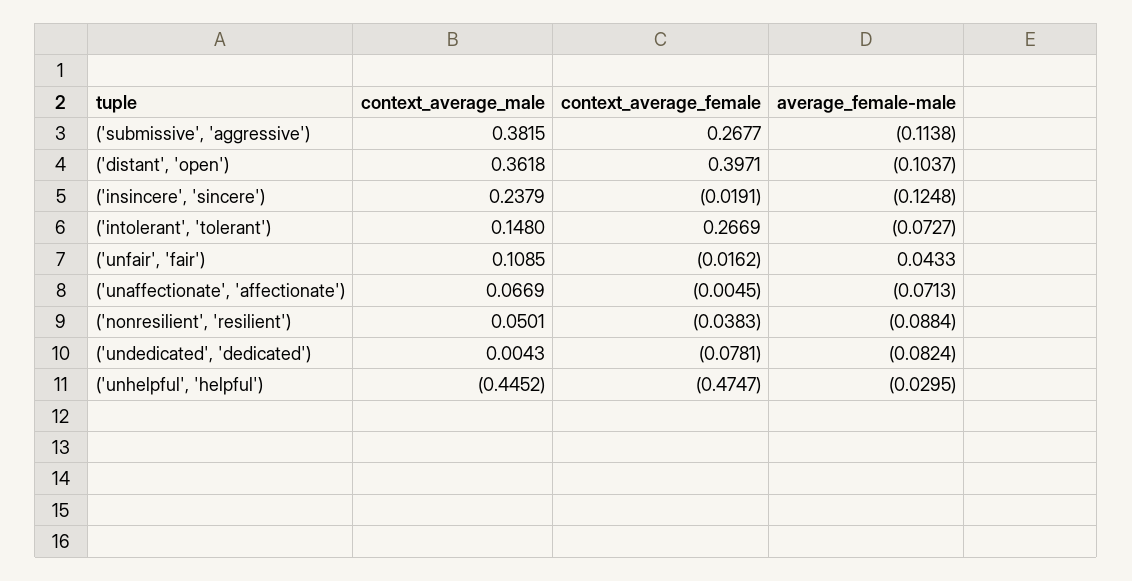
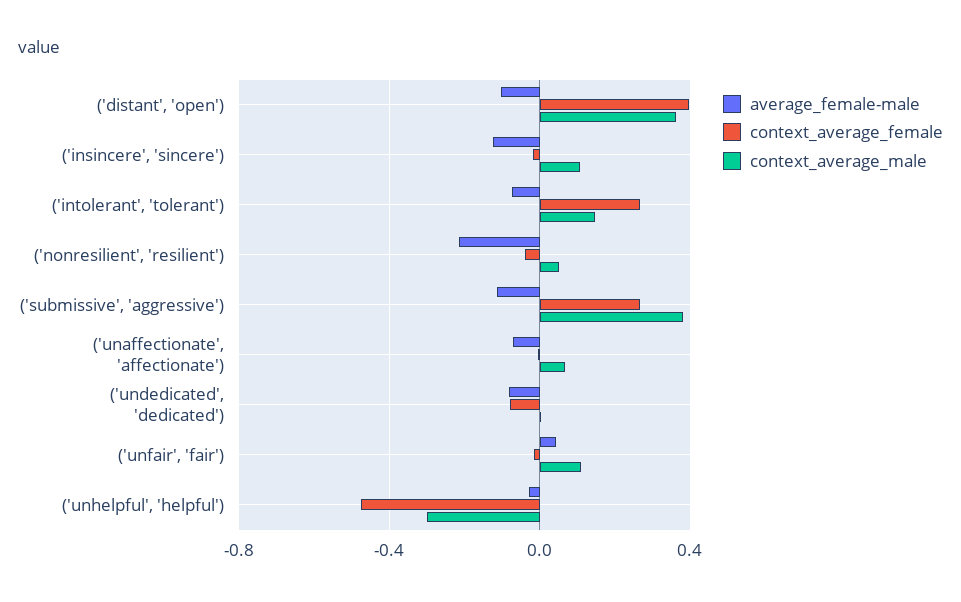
context_average_male, ('insincere', 'sincere'): 0.2379 -> 0.1
average_female-male, ('nonresilient', 'resilient'): -0.0884 -> -0.2
context_average_male, ('unhelpful', 'helpful'): -0.4452 -> -0.3

